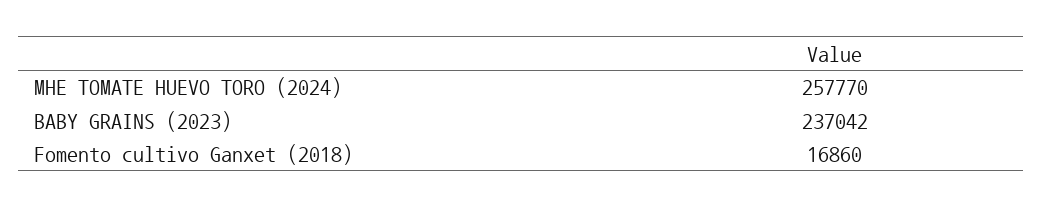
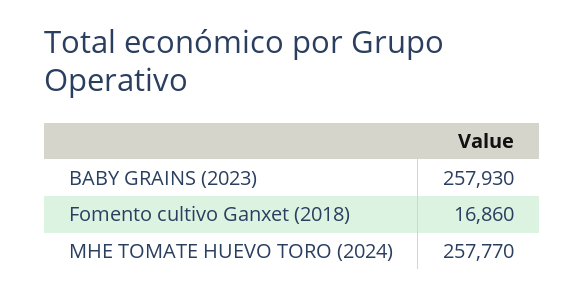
BABY GRAINS (2023): 237042 -> 257930

